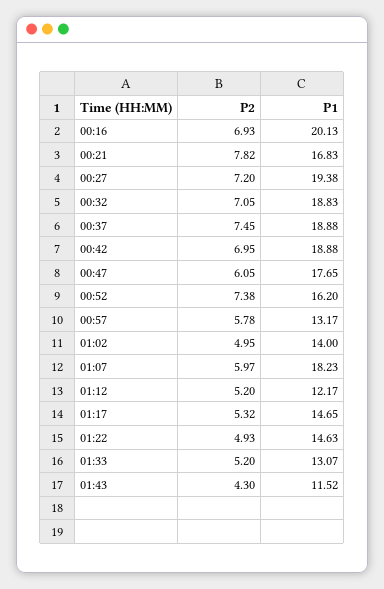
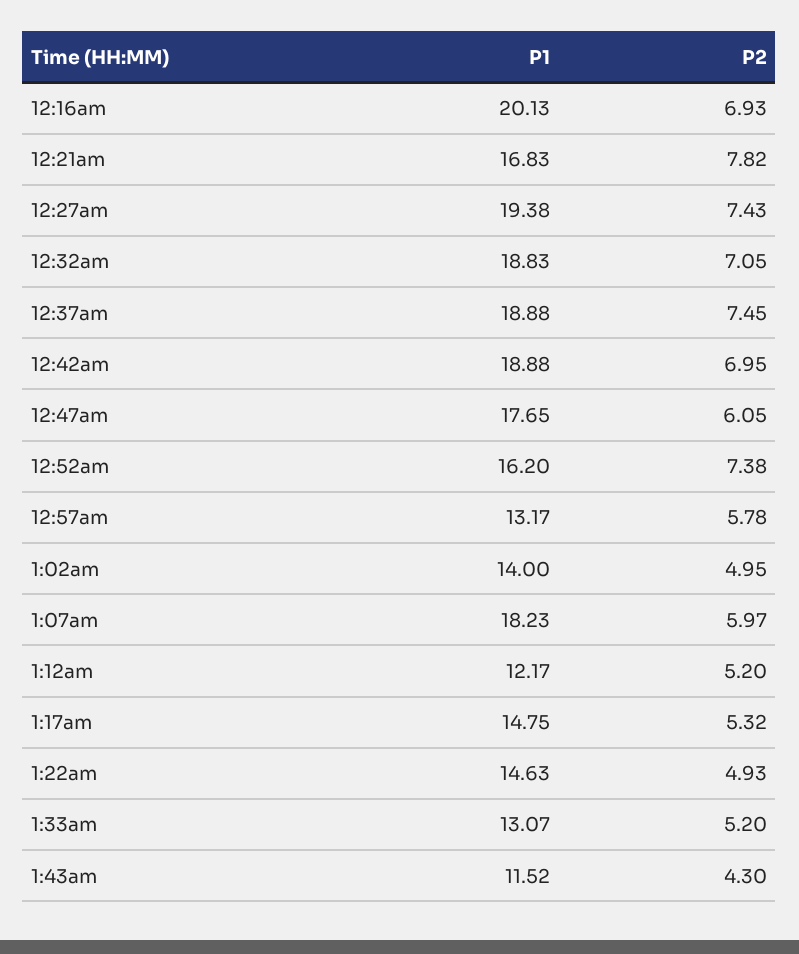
P2, 00:27: 7.2 -> 7.43
P1, 01:17: 14.65 -> 14.75

